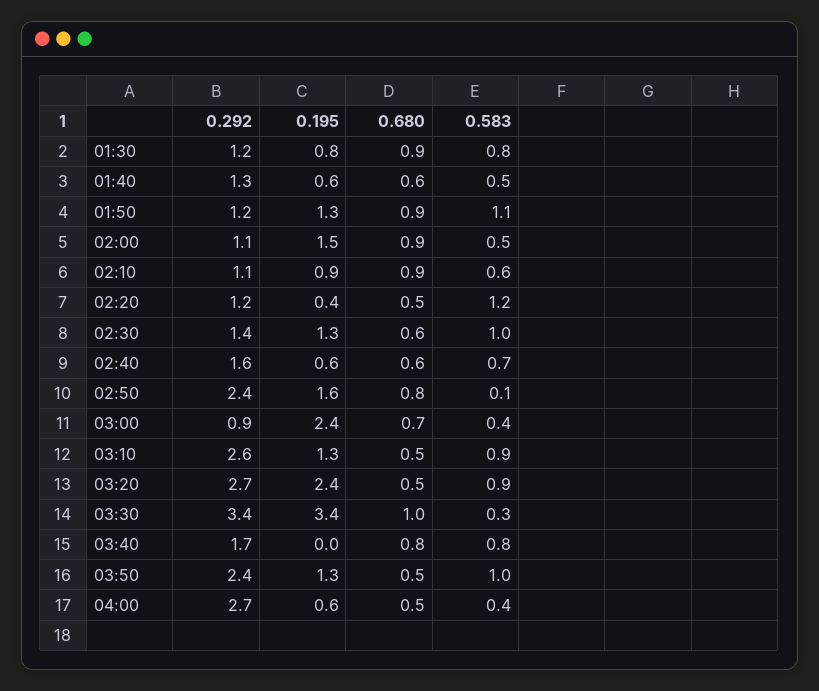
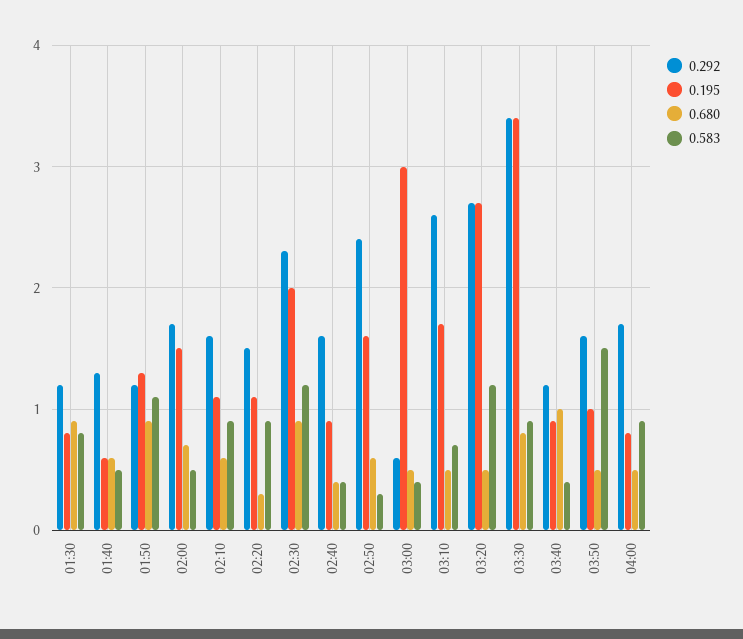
0.292, 02:00: 1.1 -> 1.7
0.680, 02:00: 0.9 -> 0.7
0.292, 02:10: 1.1 -> 1.6
0.195, 02:10: 0.9 -> 1.1
0.680, 02:10: 0.9 -> 0.6
0.583, 02:10: 0.6 -> 0.9
0.292, 02:20: 1.2 -> 1.5
0.195, 02:20: 0.4 -> 1.1
0.680, 02:20: 0.5 -> 0.3
0.583, 02:20: 1.2 -> 0.9
0.292, 02:30: 1.4 -> 2.3
0.195, 02:30: 1.3 -> 2
0.680, 02:30: 0.6 -> 0.9
0.583, 02:30: 1 -> 1.2
0.195, 02:40: 0.6 -> 0.9
0.680, 02:40: 0.6 -> 0.4
0.583, 02:40: 0.7 -> 0.4
0.680, 02:50: 0.8 -> 0.6
0.583, 02:50: 0.1 -> 0.3
0.292, 03:00: 0.9 -> 0.6
0.195, 03:00: 2.4 -> 3
0.680, 03:00: 0.7 -> 0.5
0.195, 03:10: 1.3 -> 1.7
0.583, 03:10: 0.9 -> 0.7
0.195, 03:20: 2.4 -> 2.7
0.583, 03:20: 0.9 -> 1.2
0.680, 03:30: 1 -> 0.8
0.583, 03:30: 0.3 -> 0.9
0.292, 03:40: 1.7 -> 1.2
0.195, 03:40: 0 -> 0.9
0.680, 03:40: 0.8 -> 1
0.583, 03:40: 0.8 -> 0.4
0.292, 03:50: 2.4 -> 1.6
0.195, 03:50: 1.3 -> 1
0.583, 03:50: 1 -> 1.5
0.292, 04:00: 2.7 -> 1.7
0.195, 04:00: 0.6 -> 0.8
0.583, 04:00: 0.4 -> 0.9

